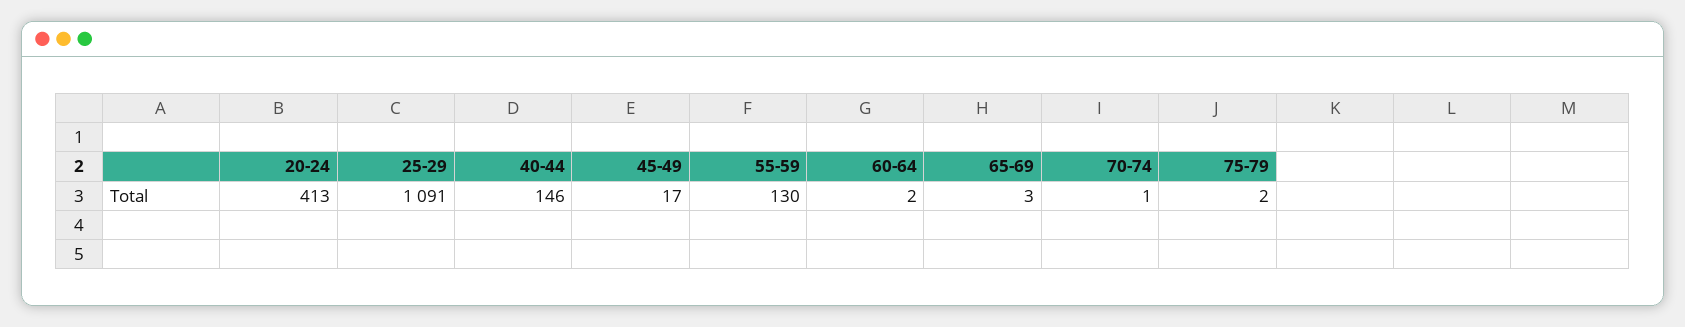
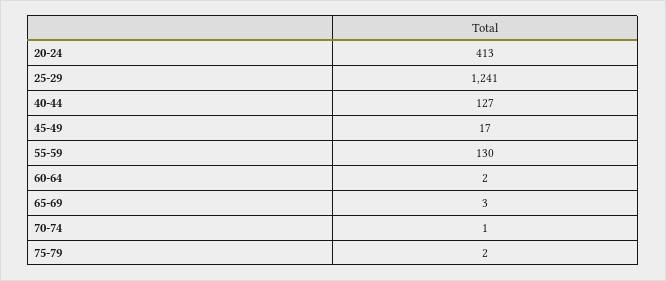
25-29: 1091 -> 1241
40-44: 146 -> 127

